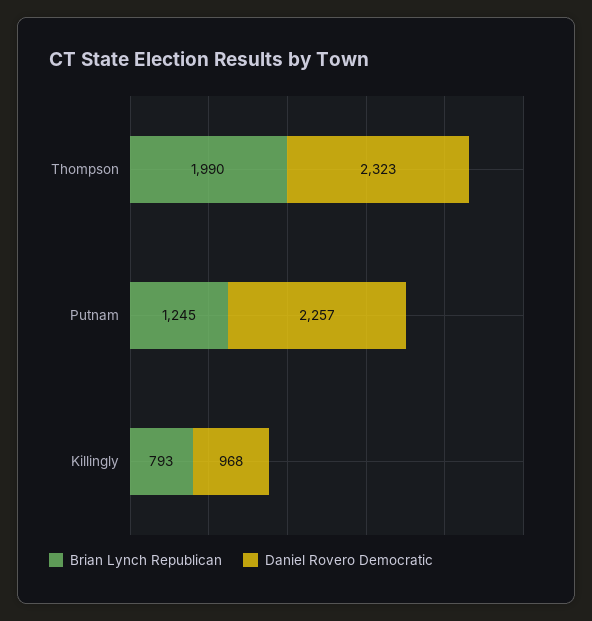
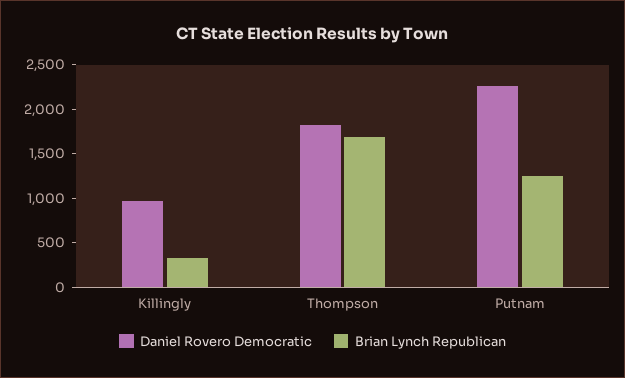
Brian Lynch Republican, Thompson: 1990 -> 1700
Daniel Rovero Democratic, Thompson: 2323 -> 1800
Brian Lynch Republican, Killingly: 793 -> 300

